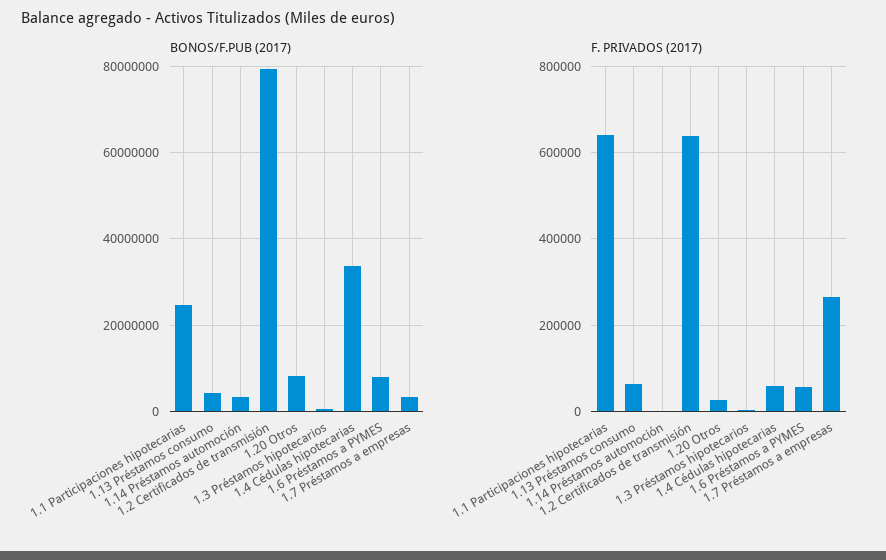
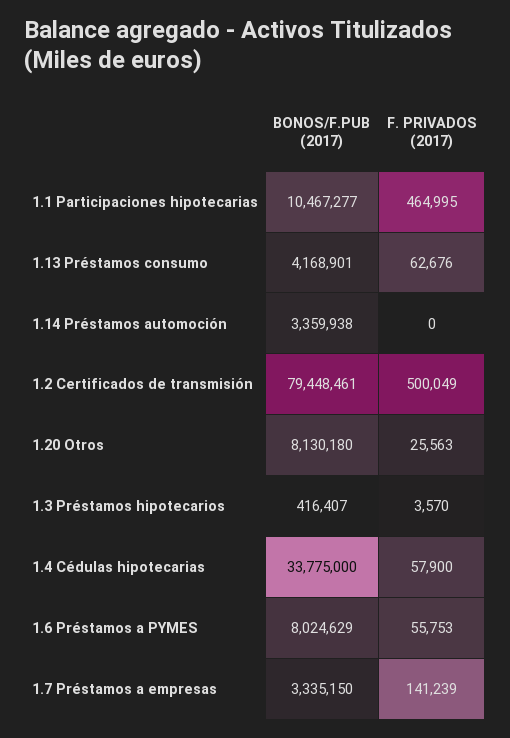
BONOS/F.PUB (2017), 1.1 Participaciones hipotecarias: 24000000 -> 10467277
F. PRIVADOS (2017), 1.1 Participaciones hipotecarias: 640000 -> 464995
F. PRIVADOS (2017), 1.2 Certificados de transmisión: 640000 -> 500049
F. PRIVADOS (2017), 1.7 Préstamos a empresas: 260000 -> 141239

